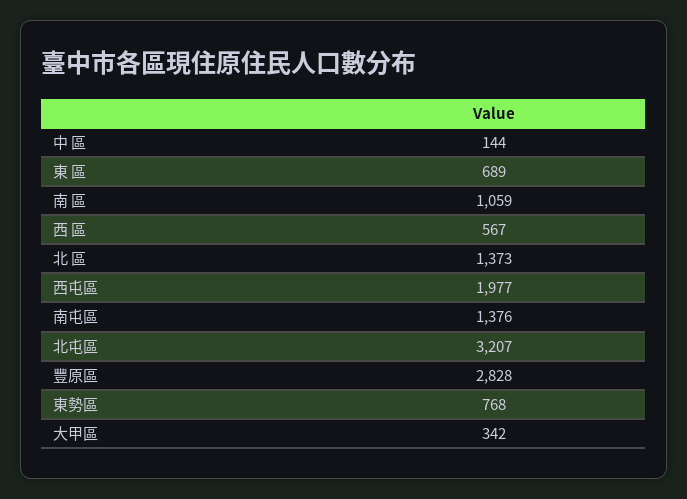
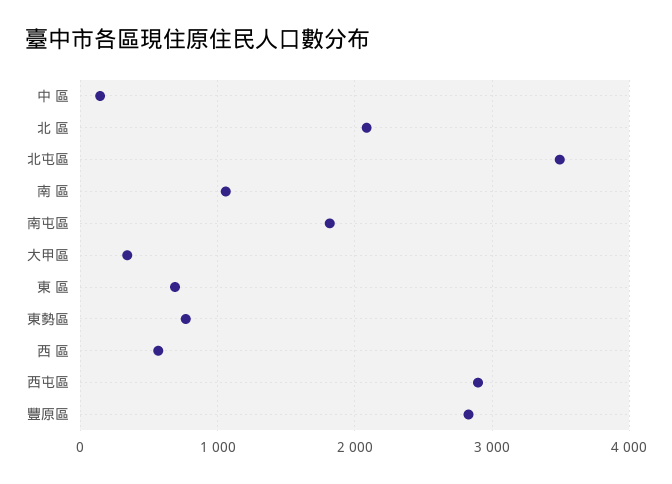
北 區: 1373 -> 2100
西屯區: 1977 -> 2900
南屯區: 1376 -> 1800
北屯區: 3207 -> 3500

